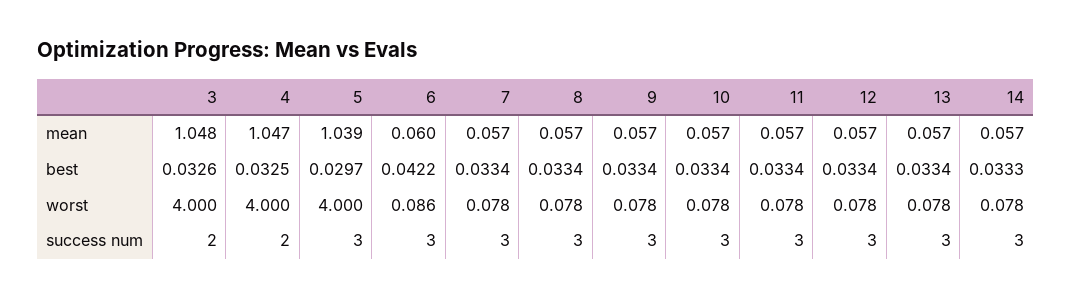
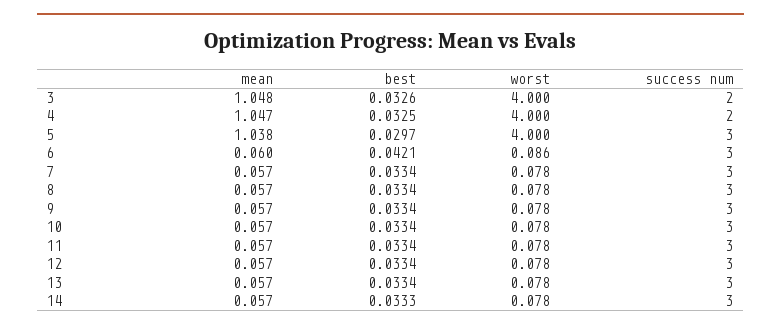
5, mean: 1.039 -> 1.038
6, best: 0.0422 -> 0.0421

